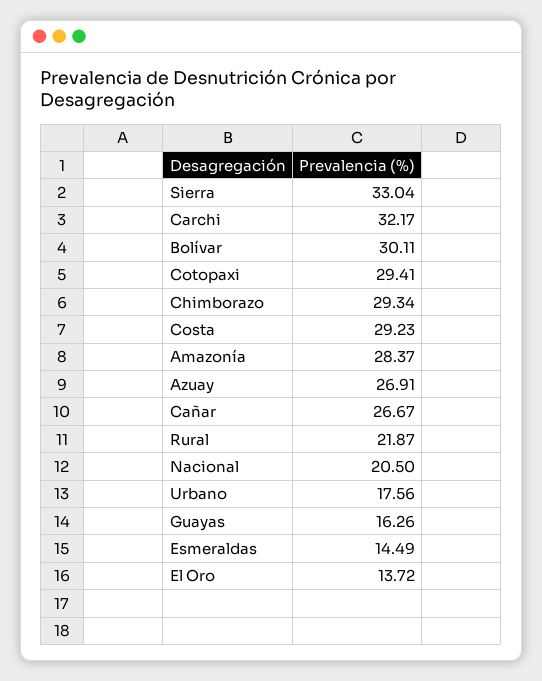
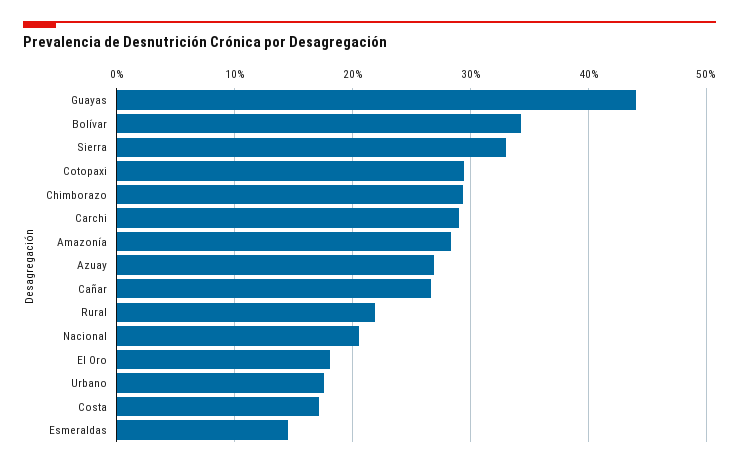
Carchi: 32.17 -> 29
Bolívar: 30.11 -> 34
Costa: 29.23 -> 17
Guayas: 16.26 -> 44
El Oro: 13.72 -> 18

